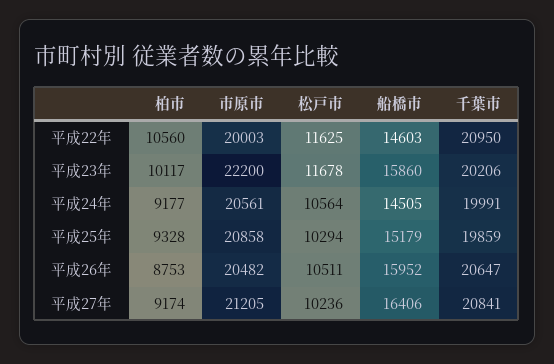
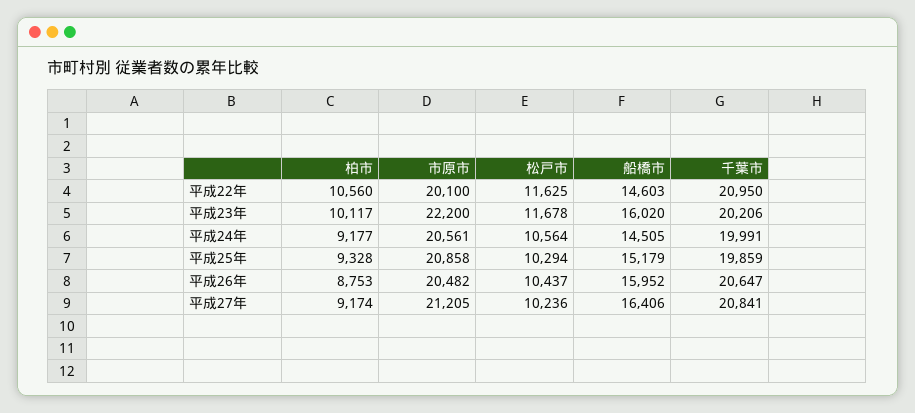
市原市, 平成22年: 20003 -> 20100
船橋市, 平成23年: 15860 -> 16020
松戸市, 平成26年: 10511 -> 10437

